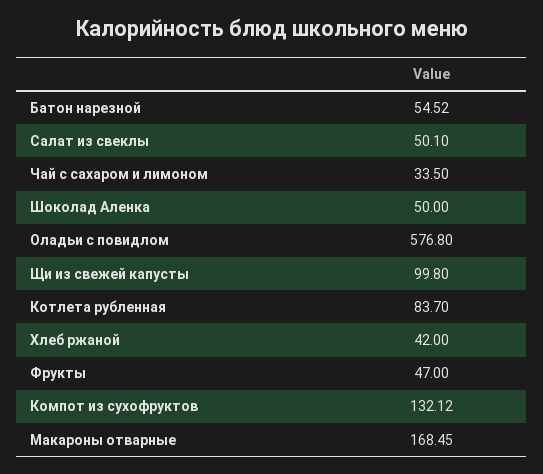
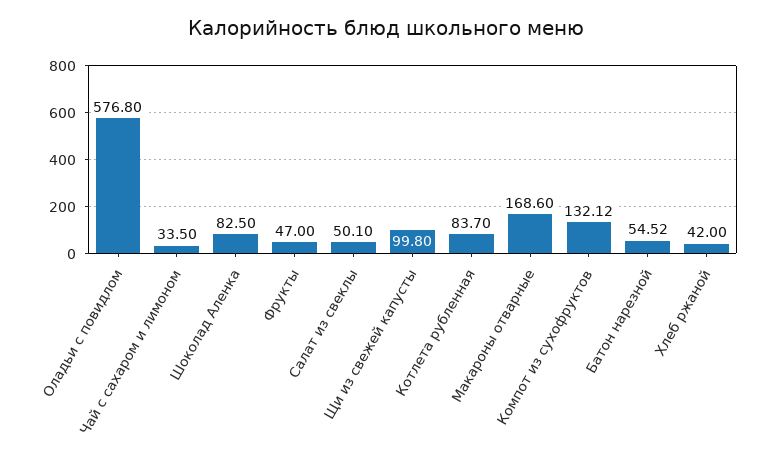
Шоколад Аленка: 50 -> 82.5
Макароны отварные: 168.45 -> 168.6

